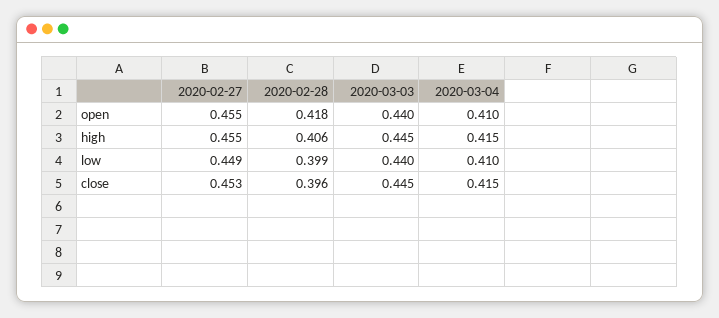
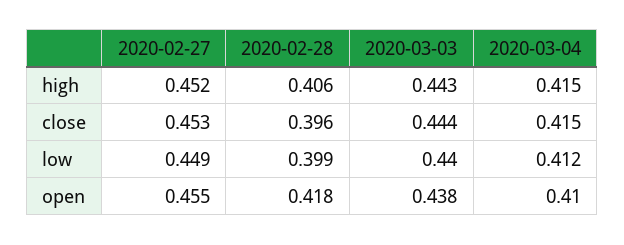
2020-03-03, open: 0.44 -> 0.438
2020-02-27, high: 0.455 -> 0.452
2020-03-03, high: 0.445 -> 0.443
2020-03-04, low: 0.41 -> 0.412
2020-03-03, close: 0.445 -> 0.444

